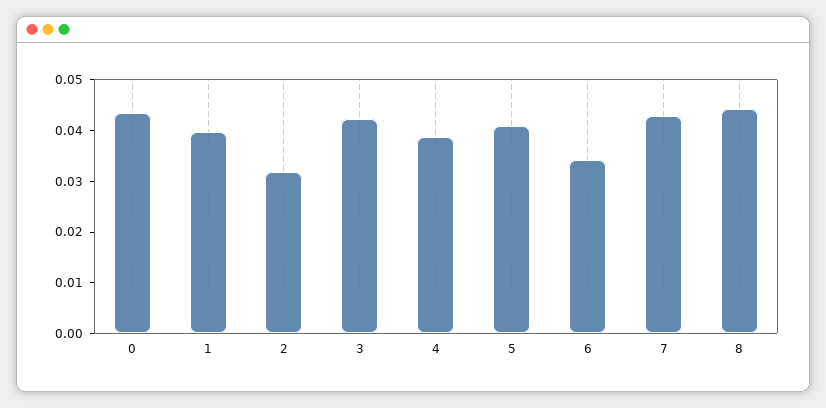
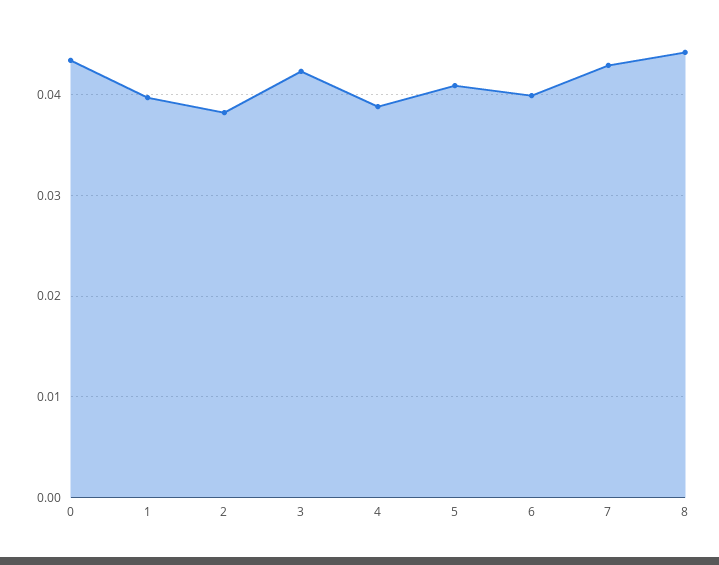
2: 0.032 -> 0.038
6: 0.034 -> 0.04

